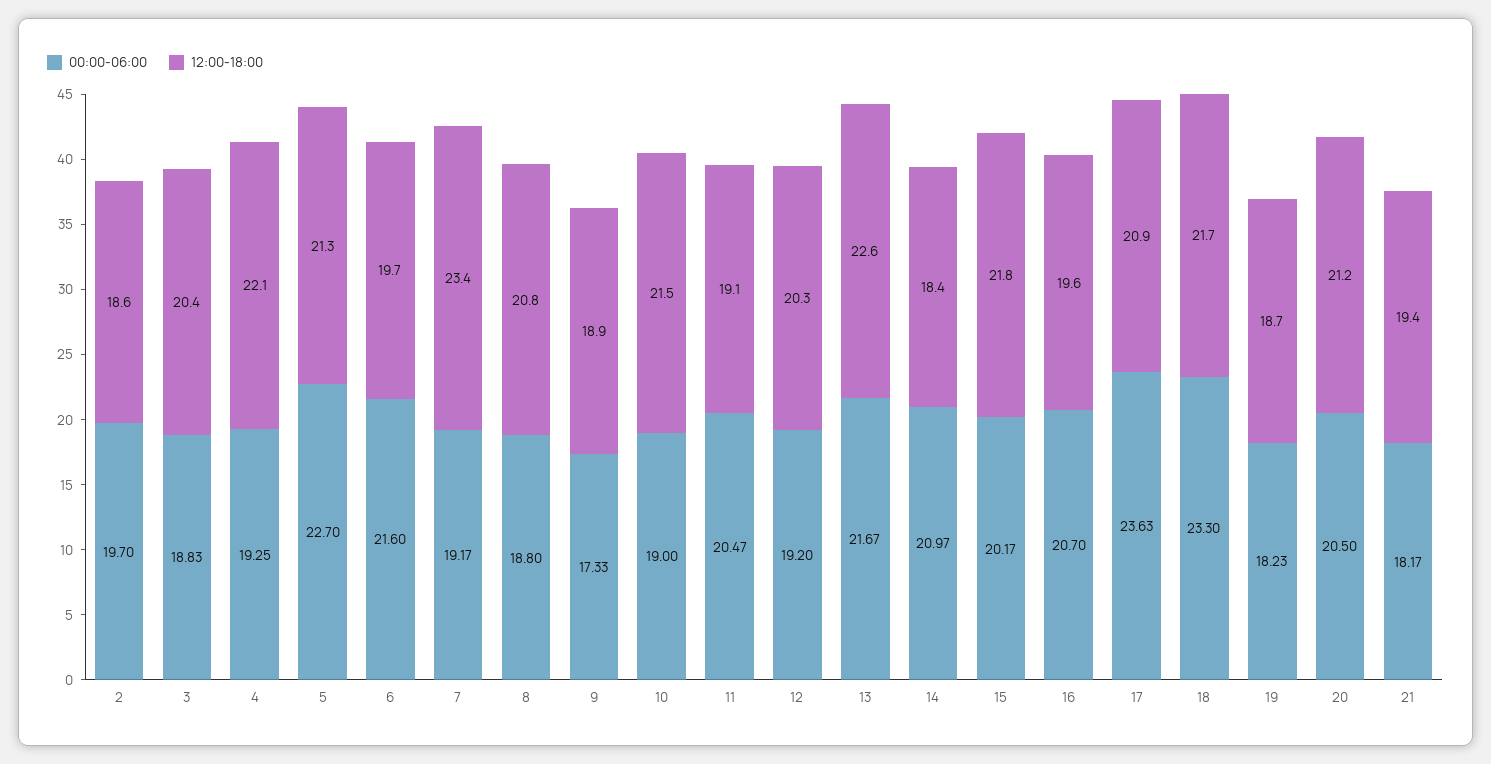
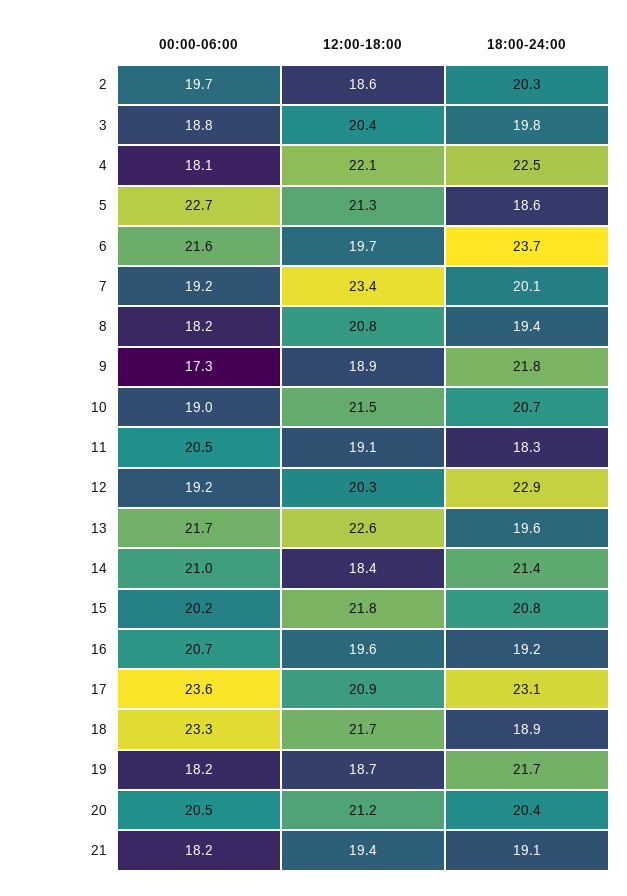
00:00-06:00, 4: 19.25 -> 18.1
00:00-06:00, 8: 18.8 -> 18.2
18:00-24:00, 2: none -> 20.3
18:00-24:00, 3: none -> 19.8
18:00-24:00, 4: none -> 22.5
18:00-24:00, 5: none -> 18.6
18:00-24:00, 6: none -> 23.7
18:00-24:00, 7: none -> 20.1
18:00-24:00, 8: none -> 19.4
18:00-24:00, 9: none -> 21.8
18:00-24:00, 10: none -> 20.7
18:00-24:00, 11: none -> 18.3
18:00-24:00, 12: none -> 22.9
18:00-24:00, 13: none -> 19.6
18:00-24:00, 14: none -> 21.4
18:00-24:00, 15: none -> 20.8
18:00-24:00, 16: none -> 19.2
18:00-24:00, 17: none -> 23.1
18:00-24:00, 18: none -> 18.9
18:00-24:00, 19: none -> 21.7
18:00-24:00, 20: none -> 20.4
18:00-24:00, 21: none -> 19.1

